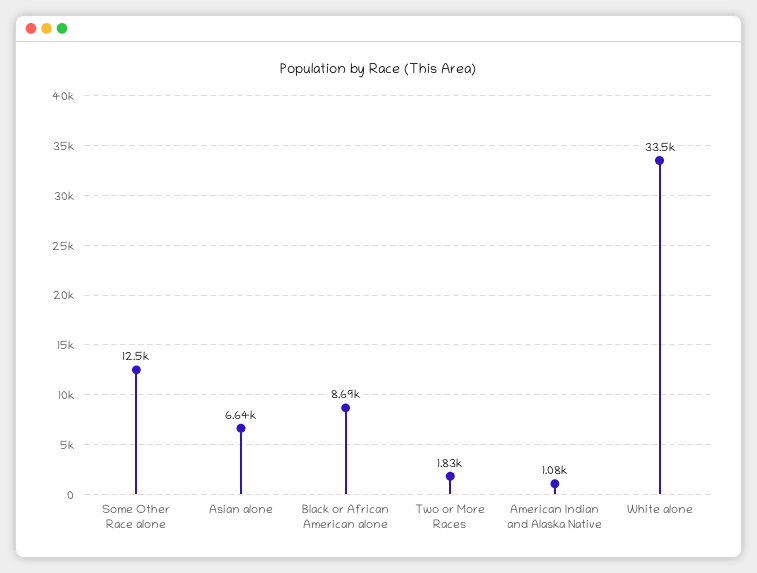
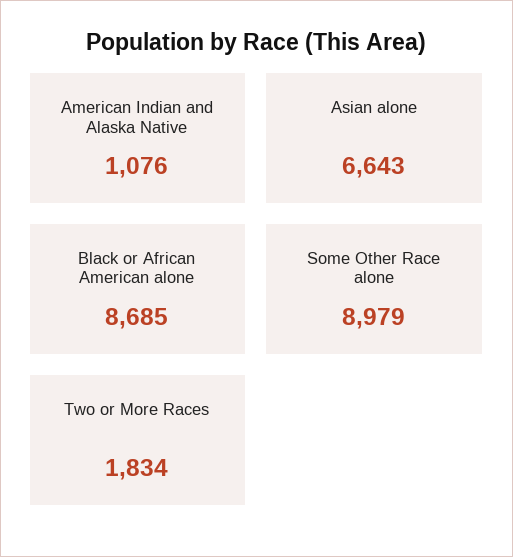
Some Other Race alone: 12500 -> 8979
White alone: 33500 -> none

